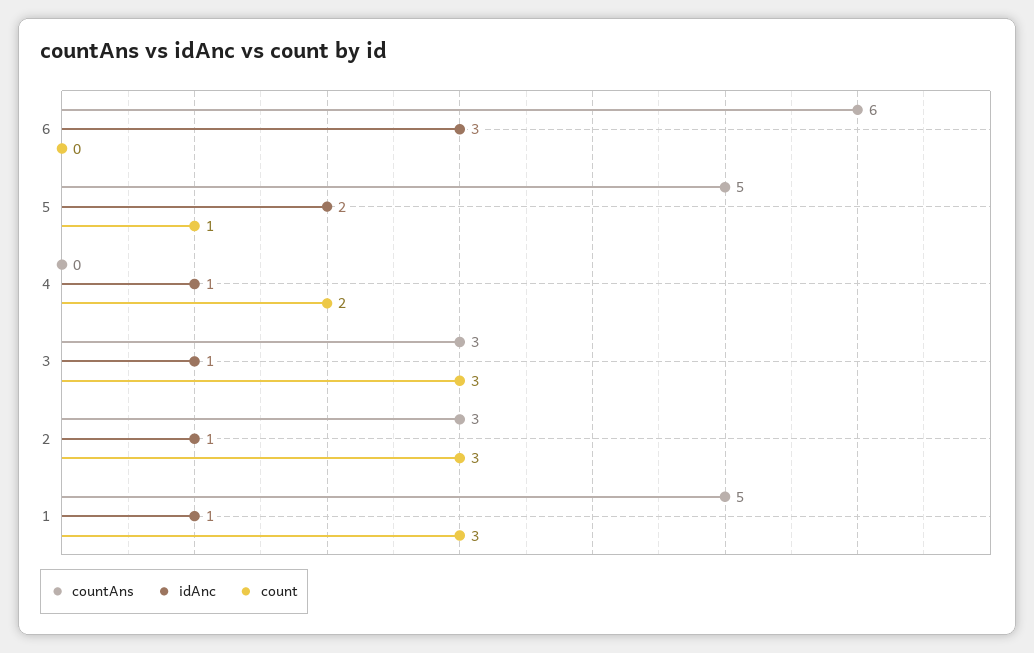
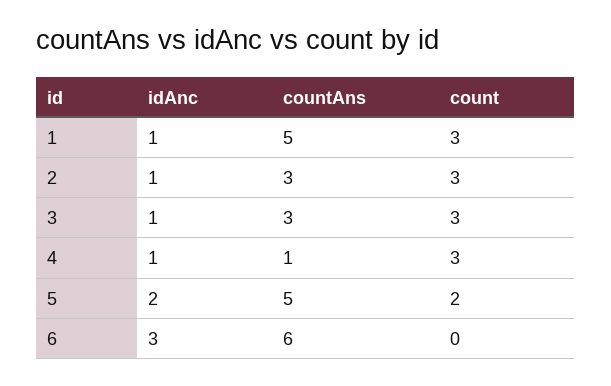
count, 5: 1 -> 2
countAns, 4: 0 -> 1
count, 4: 2 -> 3

